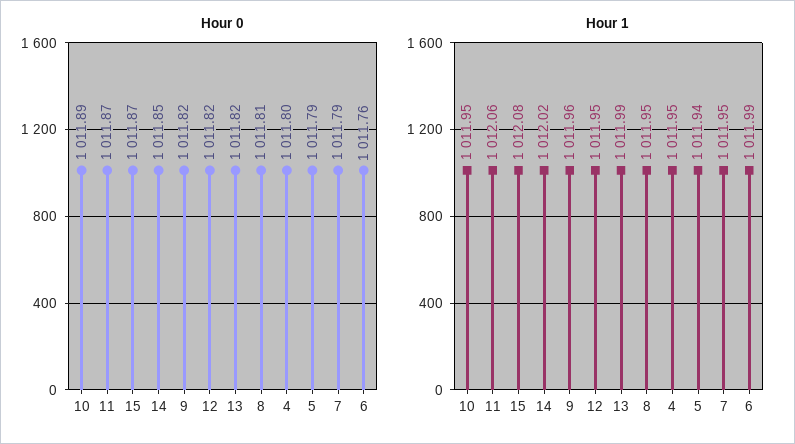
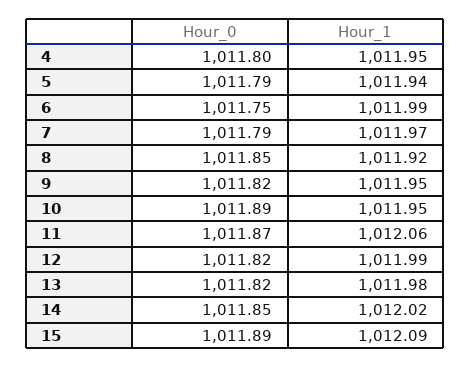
Hour 0, 15: 1011.87 -> 1011.89
Hour 0, 8: 1011.81 -> 1011.85
Hour 0, 6: 1011.76 -> 1011.75
Hour 1, 15: 1012.08 -> 1012.09
Hour 1, 9: 1011.96 -> 1011.95
Hour 1, 12: 1011.95 -> 1011.99
Hour 1, 13: 1011.99 -> 1011.98
Hour 1, 8: 1011.95 -> 1011.92
Hour 1, 7: 1011.95 -> 1011.97

